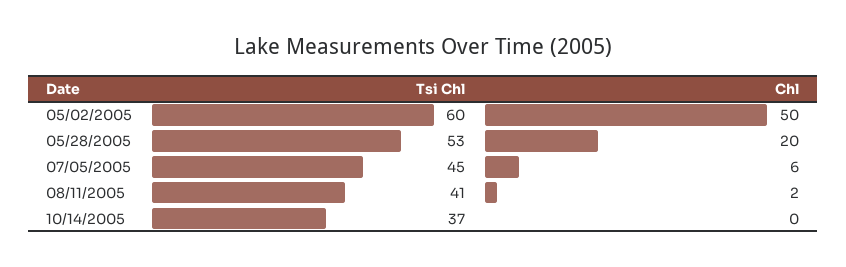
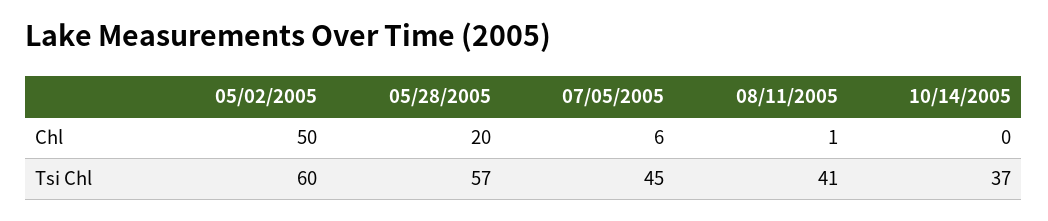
Tsi Chl, 05/28/2005: 53 -> 57
Chl, 08/11/2005: 2 -> 1

